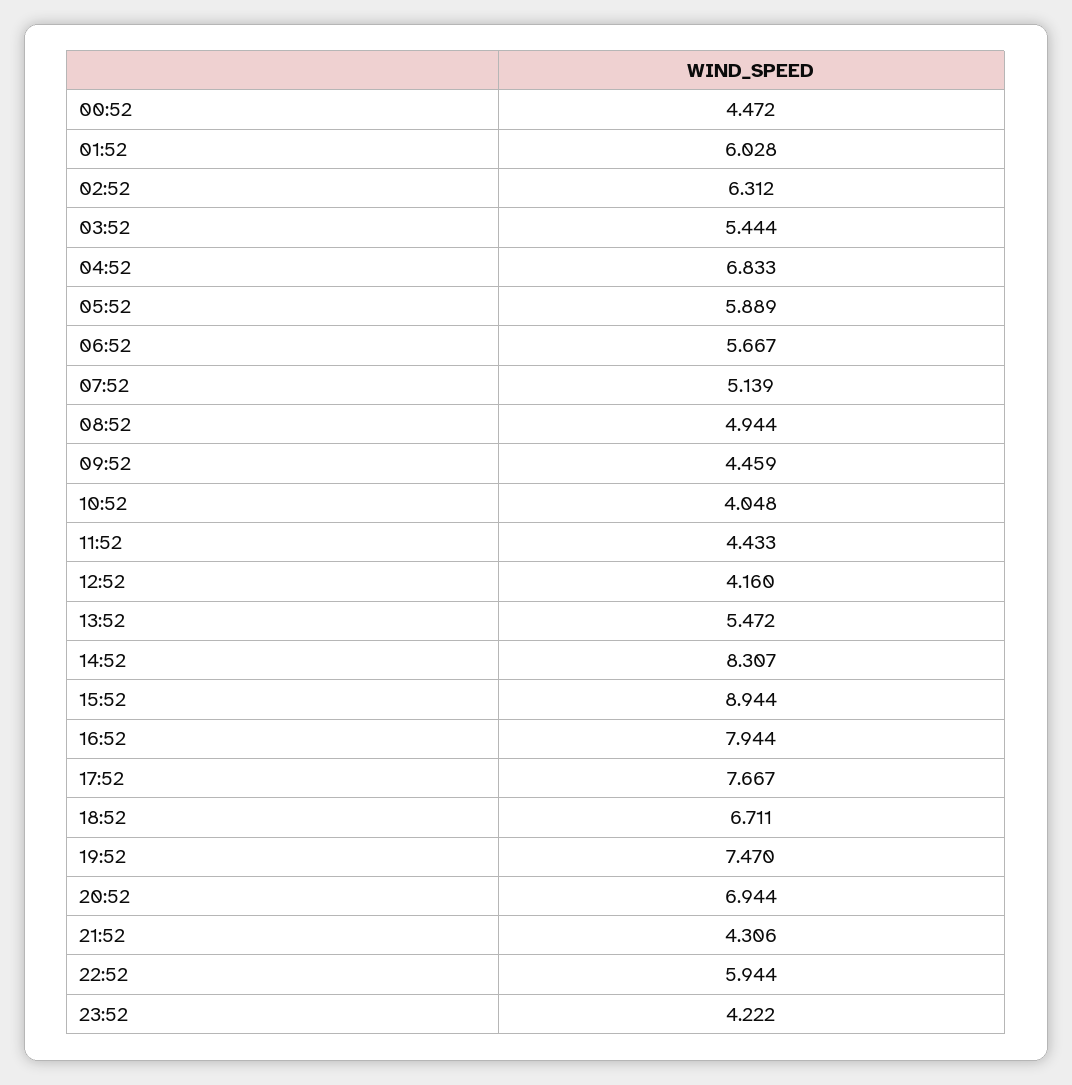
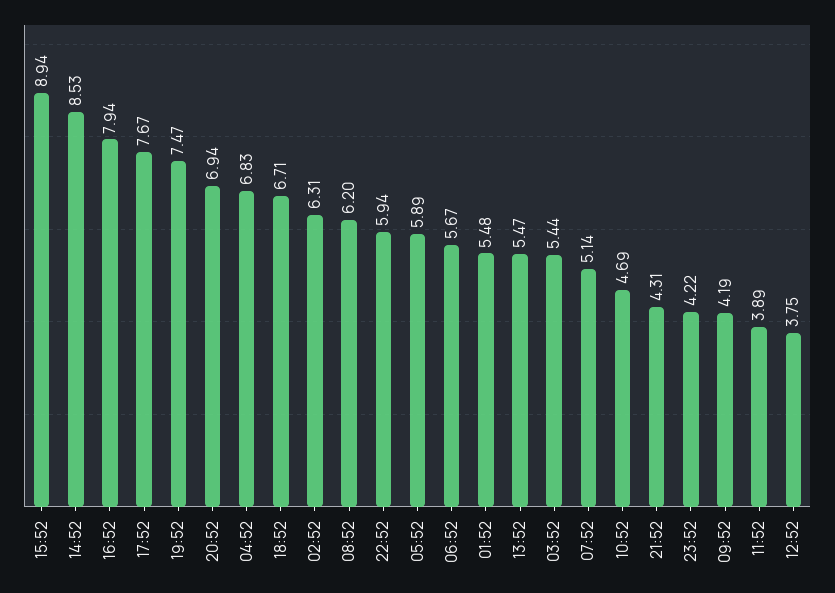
00:52: 4.472 -> none
01:52: 6.028 -> 5.48
08:52: 4.944 -> 6.2
09:52: 4.459 -> 4.19
10:52: 4.048 -> 4.69
11:52: 4.433 -> 3.89
12:52: 4.16 -> 3.75
14:52: 8.307 -> 8.53

